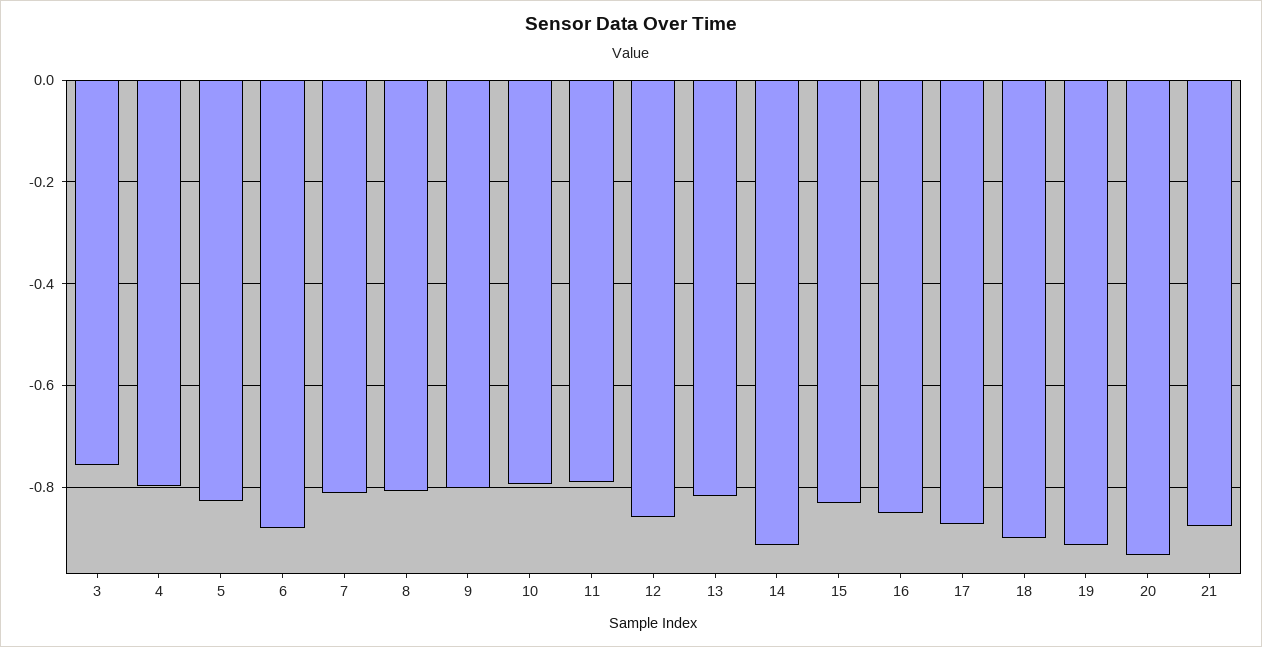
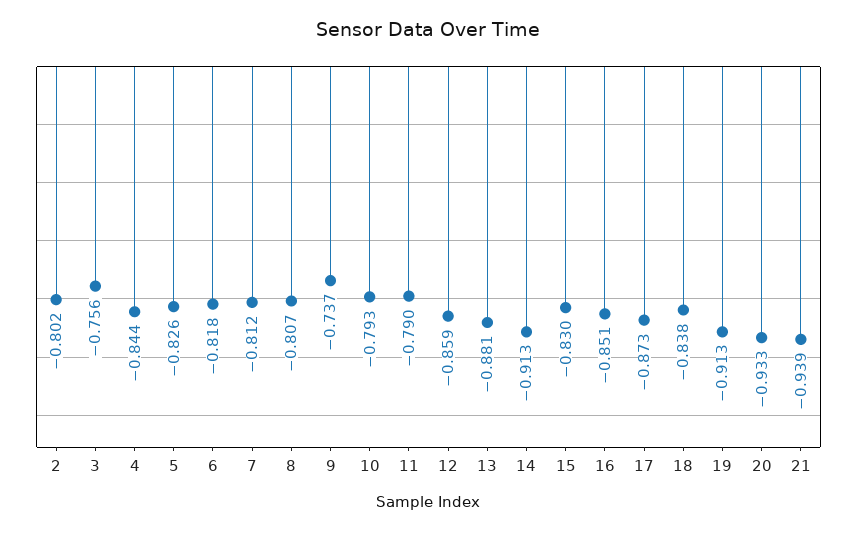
4: -0.8 -> -0.844
6: -0.88 -> -0.818
9: -0.8 -> -0.737
13: -0.82 -> -0.881
18: -0.9 -> -0.838
21: -0.88 -> -0.939
2: none -> -0.802

